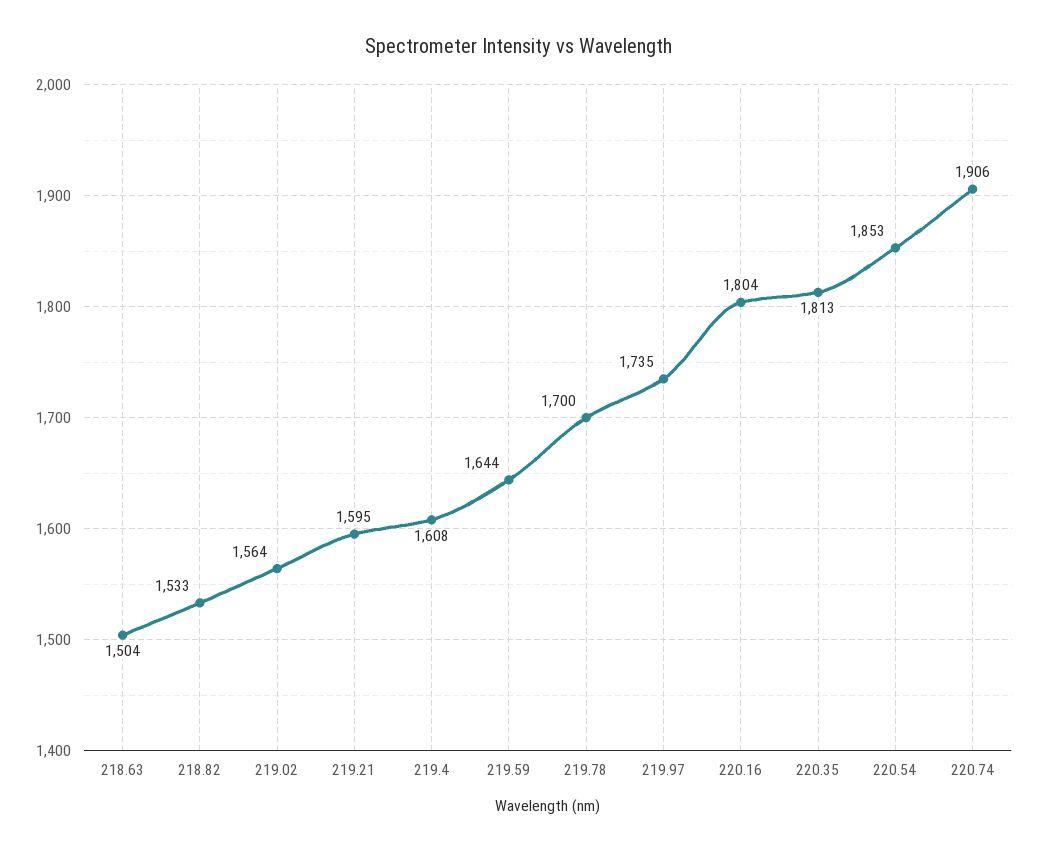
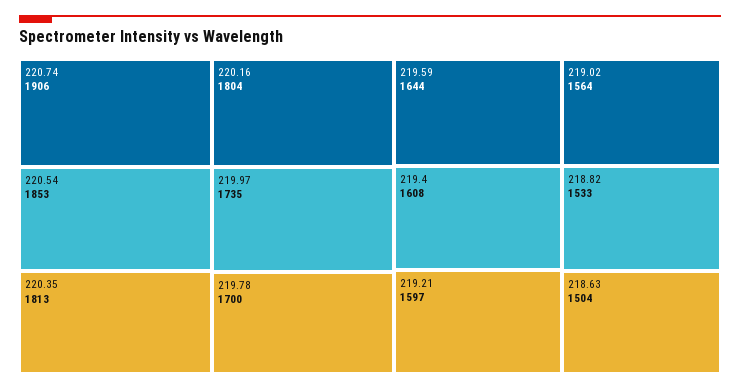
219.21: 1595 -> 1597

